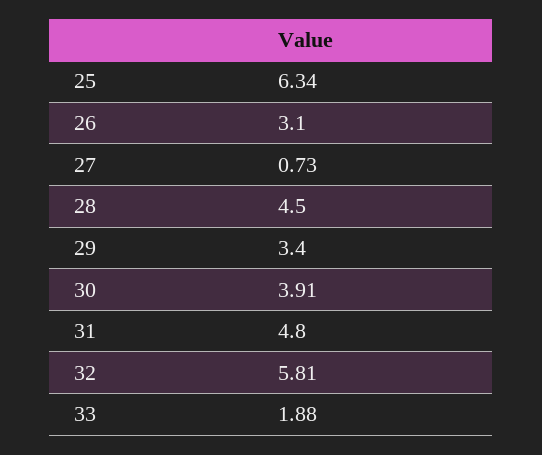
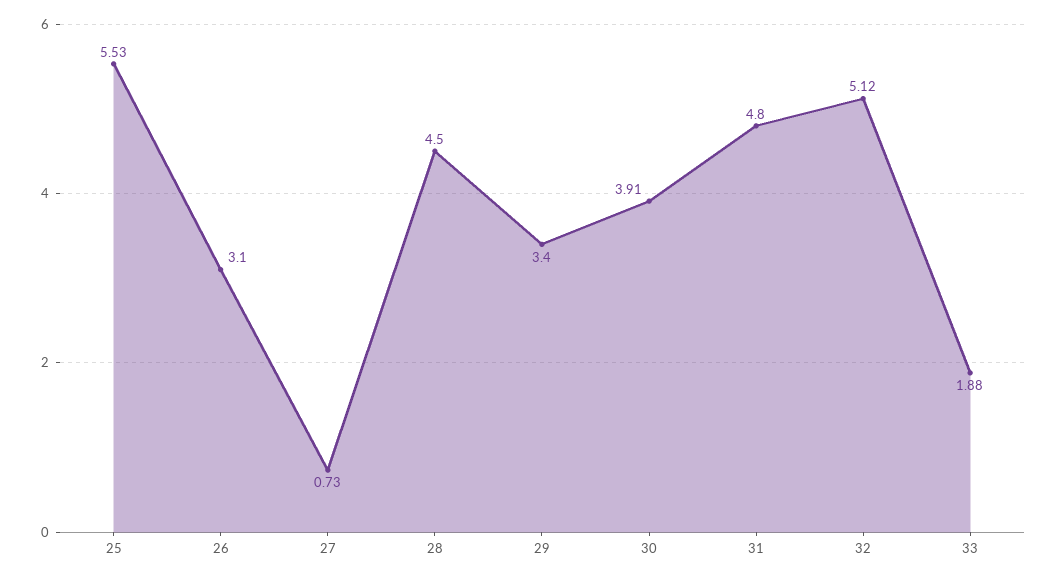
25: 6.34 -> 5.53
32: 5.81 -> 5.12

